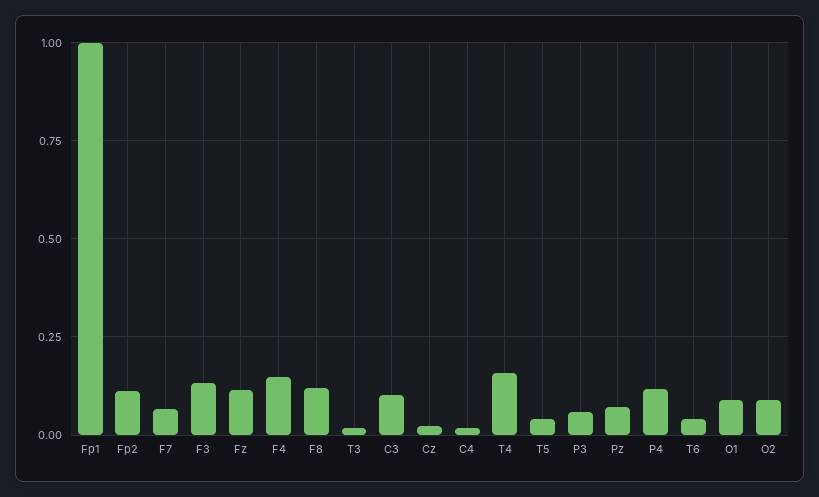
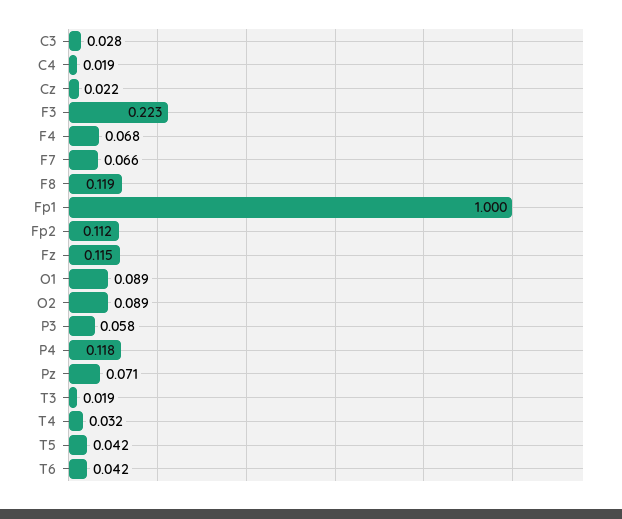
F3: 0.125 -> 0.223
F4: 0.15 -> 0.068
C3: 0.1 -> 0.028
T4: 0.15 -> 0.032

